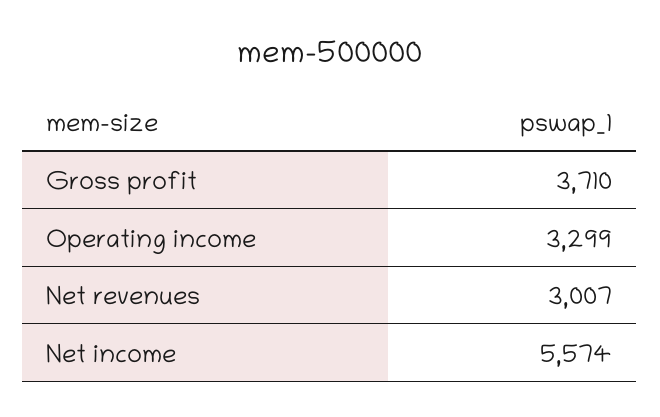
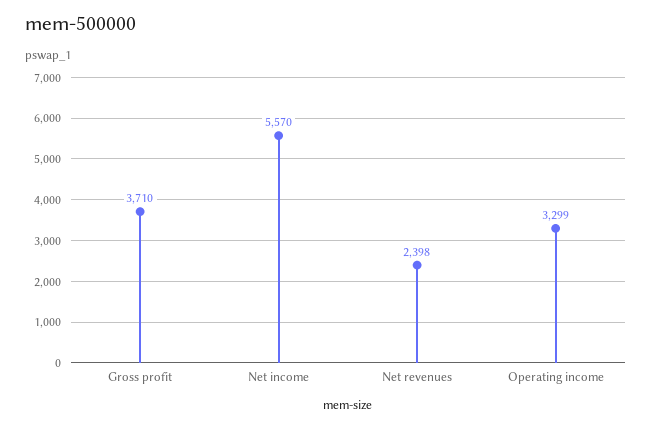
Net revenues: 3007 -> 2398
Net income: 5574 -> 5570

